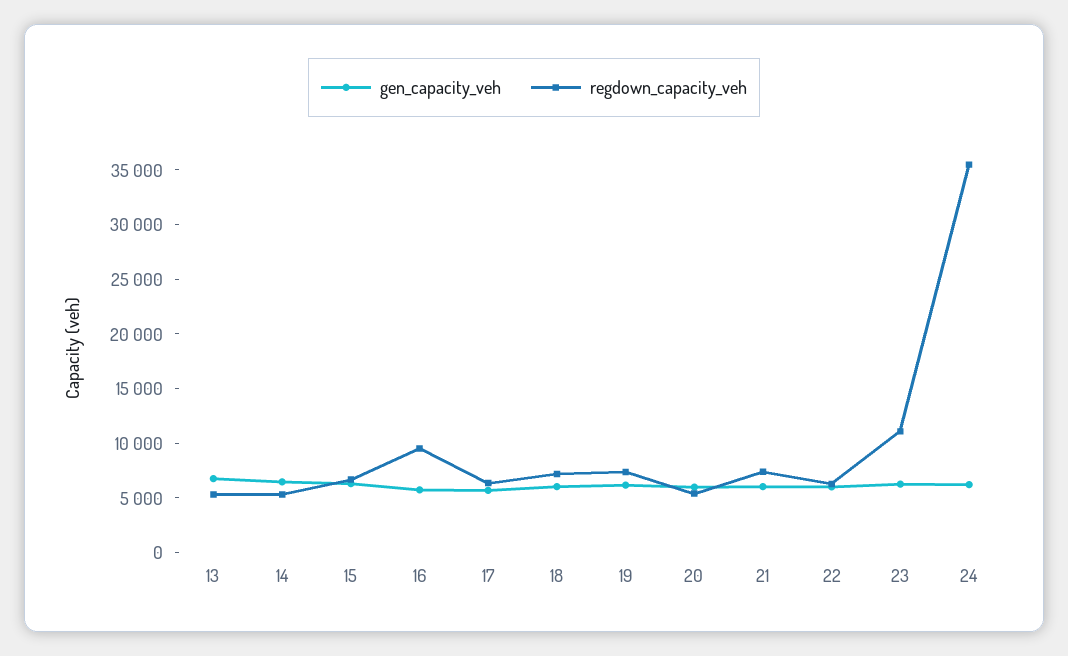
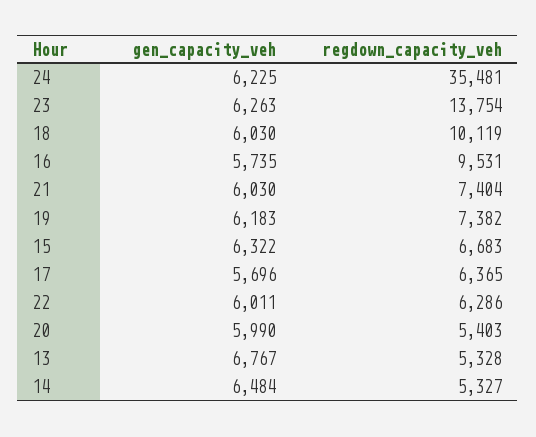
regdown_capacity_veh, 18: 7000 -> 10119
regdown_capacity_veh, 23: 11000 -> 13754

